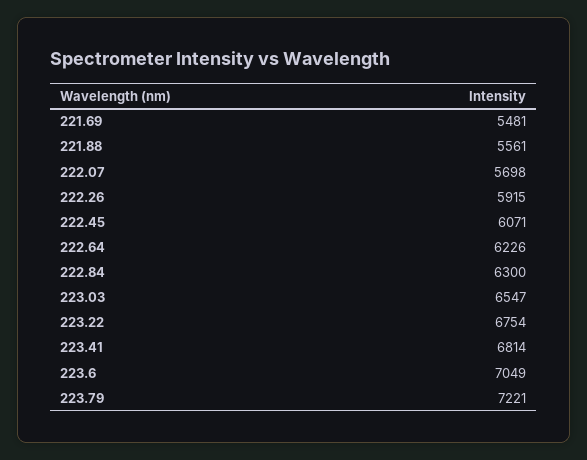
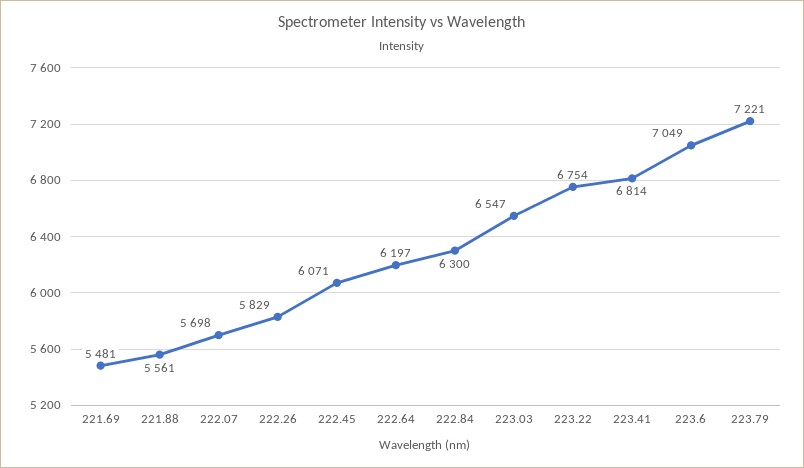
222.26: 5915 -> 5829
222.64: 6226 -> 6197

